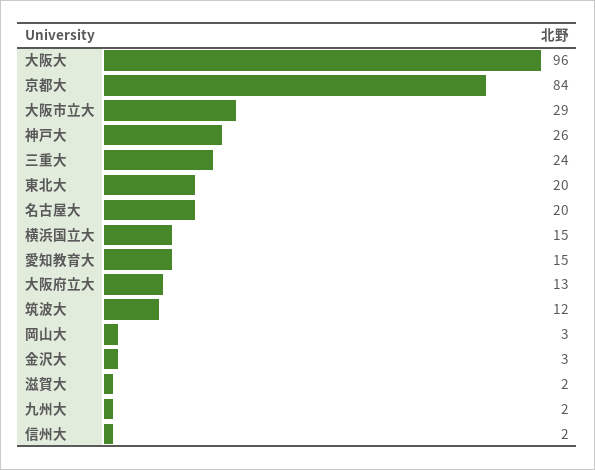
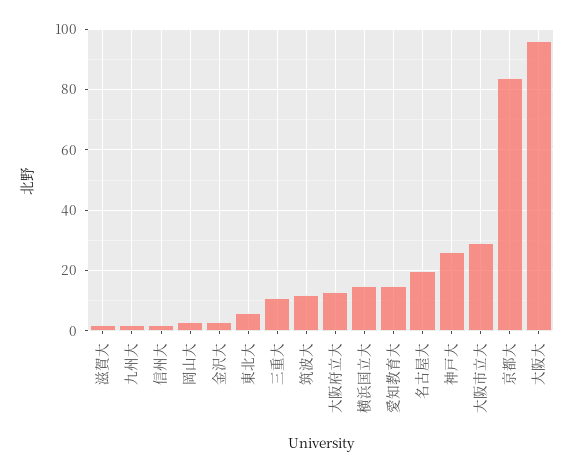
三重大: 24 -> 10
東北大: 20 -> 5

